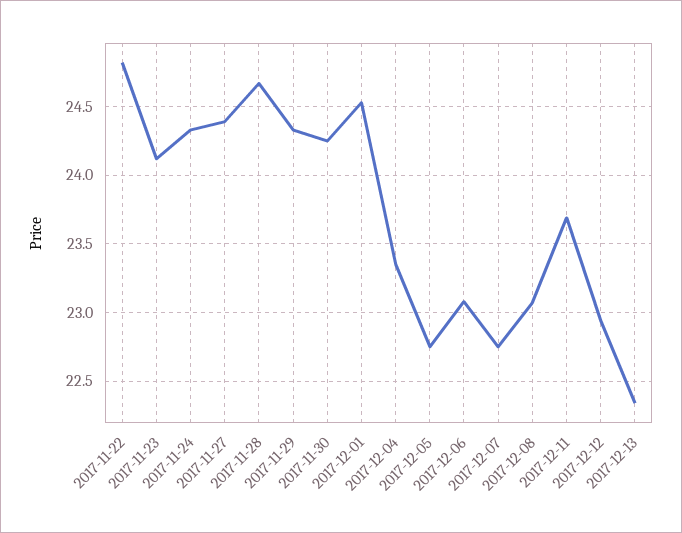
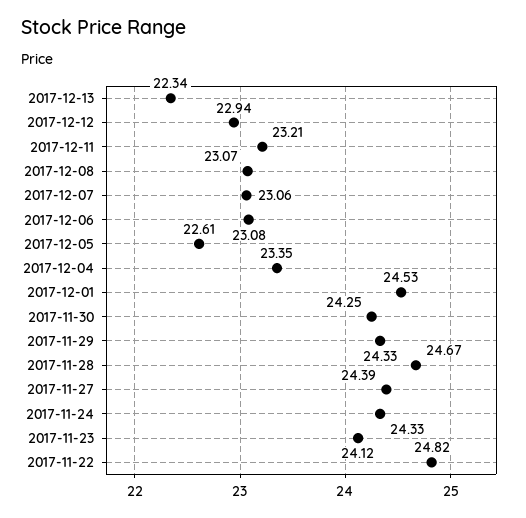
2017-12-05: 22.75 -> 22.61
2017-12-07: 22.75 -> 23.06
2017-12-11: 23.7 -> 23.21

